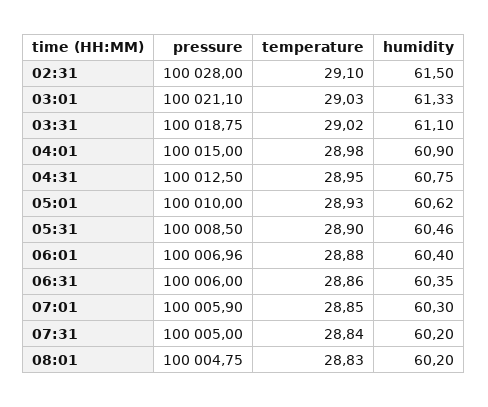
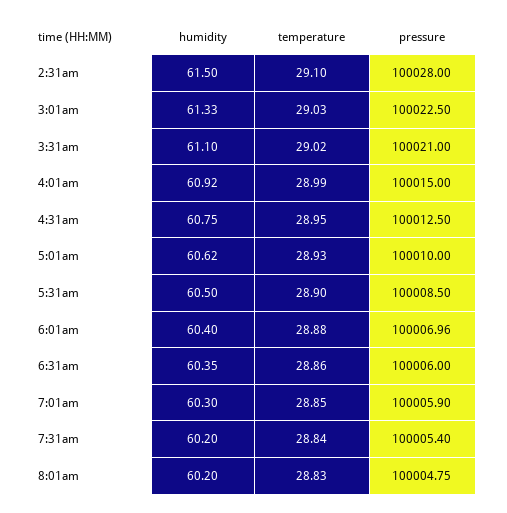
pressure, 03:01: 100021.1 -> 100022.5
pressure, 03:31: 100018.75 -> 100021
temperature, 04:01: 28.98 -> 28.99
humidity, 04:01: 60.9 -> 60.92
humidity, 05:31: 60.46 -> 60.5
pressure, 07:31: 100005 -> 100005.4

